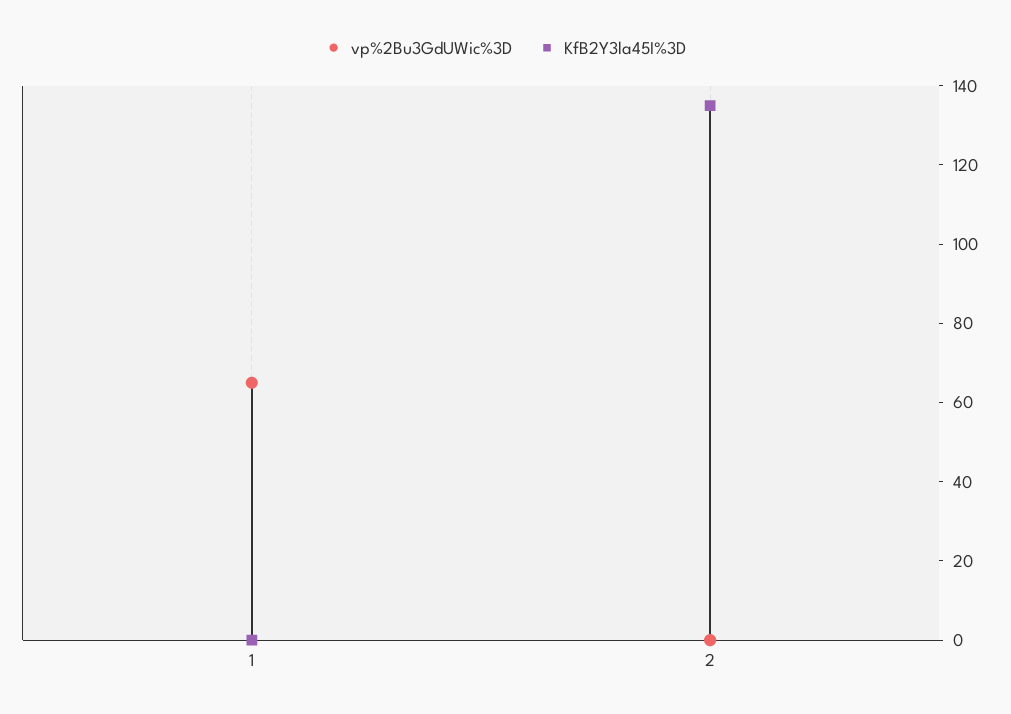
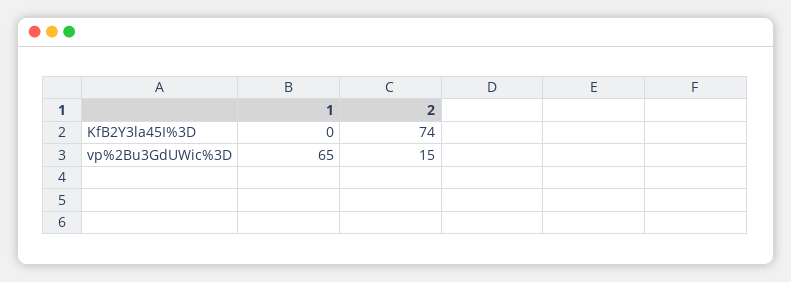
vp%2Bu3GdUWic%3D, 2: 0 -> 15
KfB2Y3la45I%3D, 2: 135 -> 74

